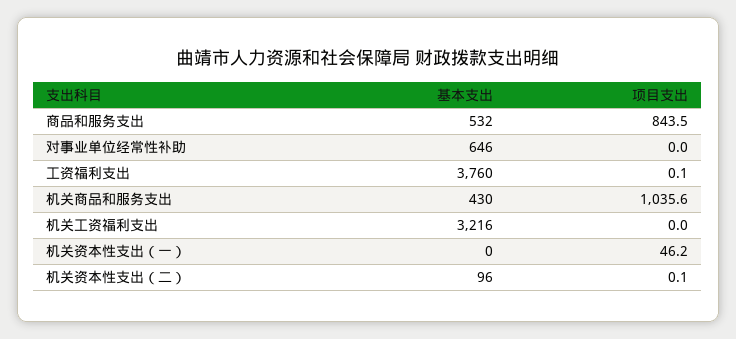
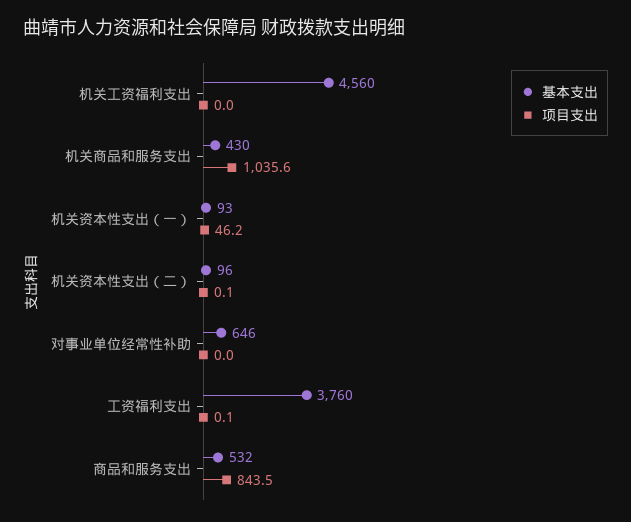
基本支出, 机关工资福利支出: 3216 -> 4560
基本支出, 机关资本性支出（一）: 0 -> 93

